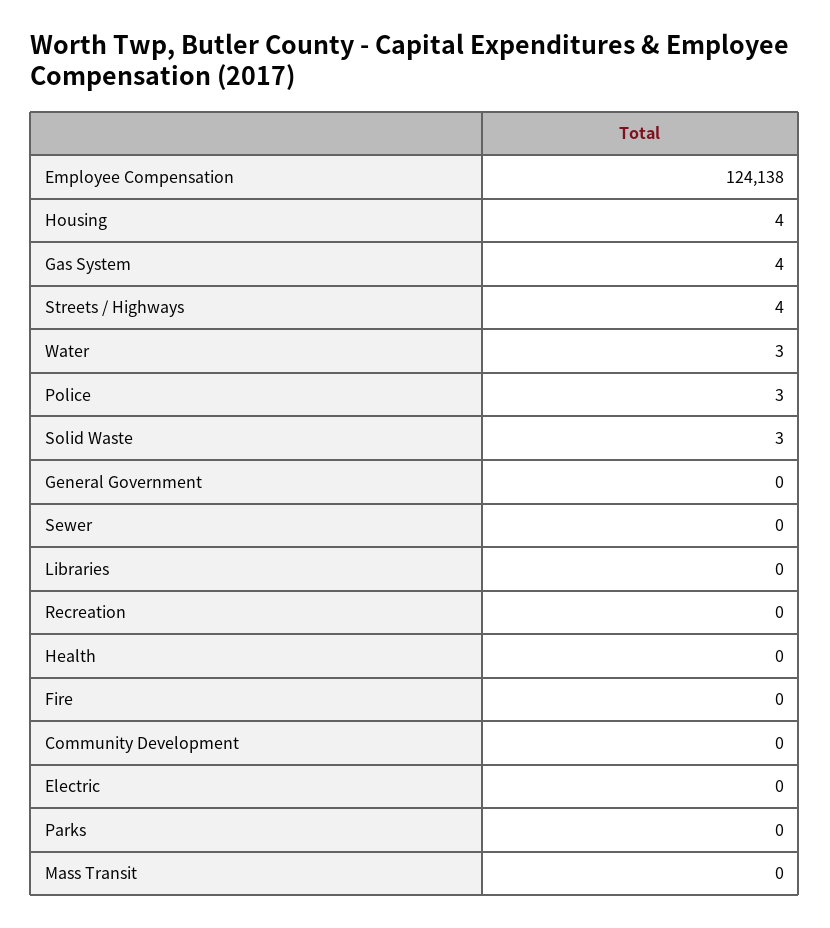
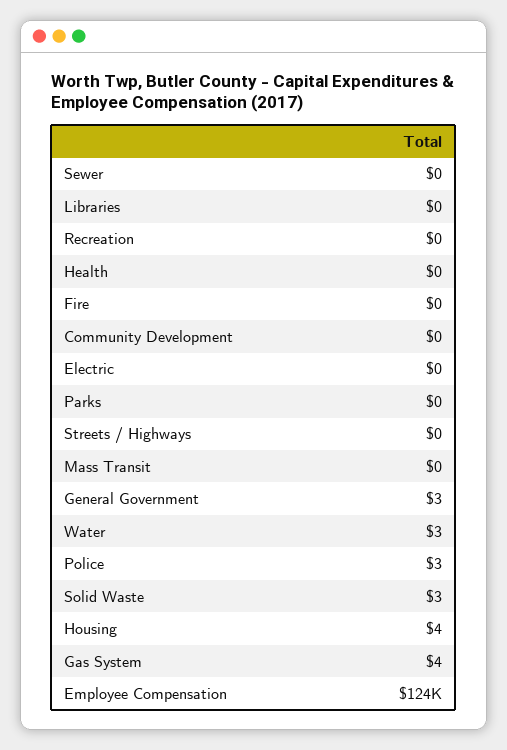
Streets / Highways: 4 -> 0
General Government: 0 -> 3

